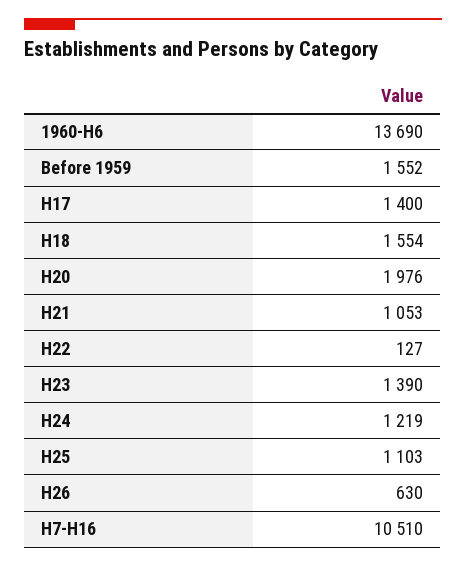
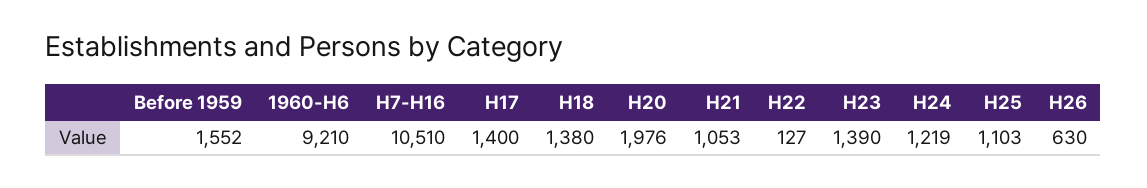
1960-H6: 13690 -> 9210
H18: 1554 -> 1380

